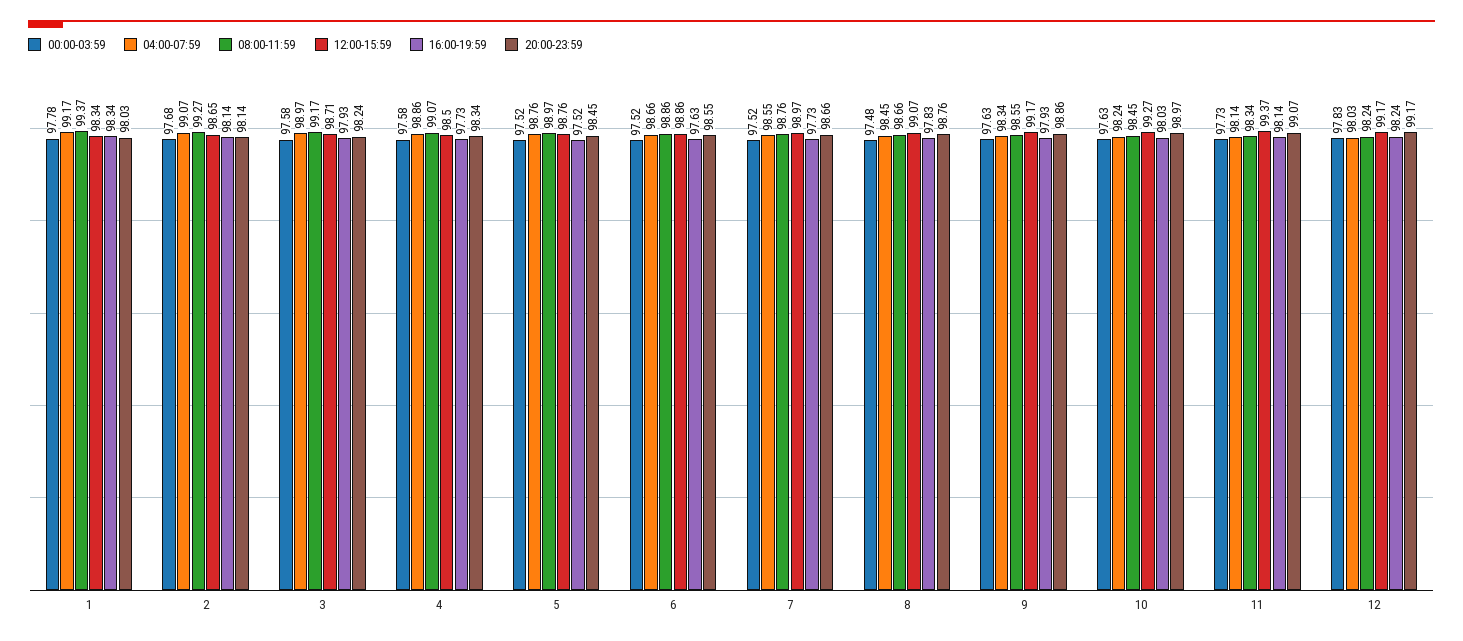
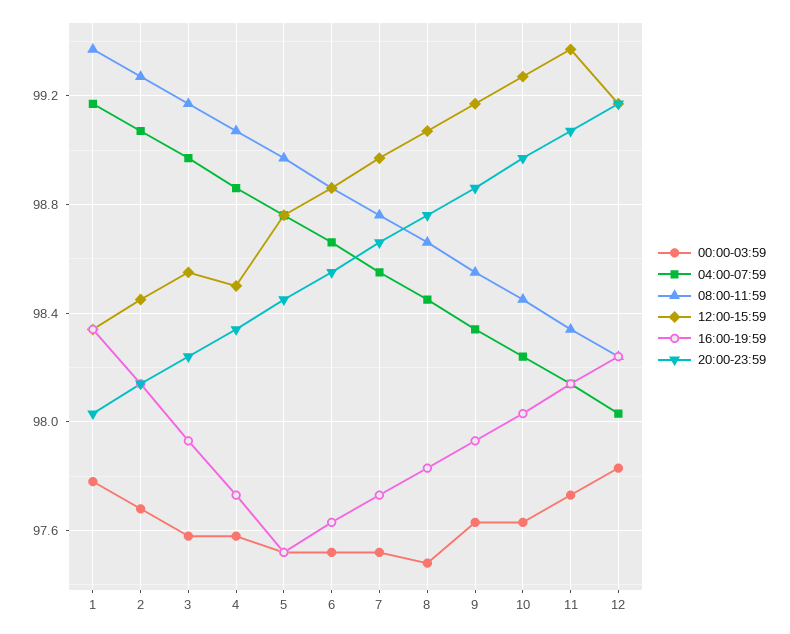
12:00-15:59, 2: 98.65 -> 98.45
12:00-15:59, 3: 98.71 -> 98.55

